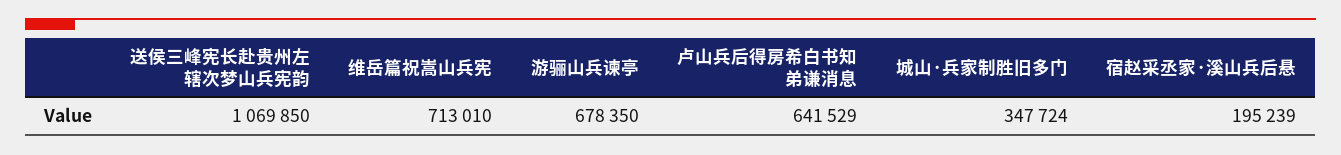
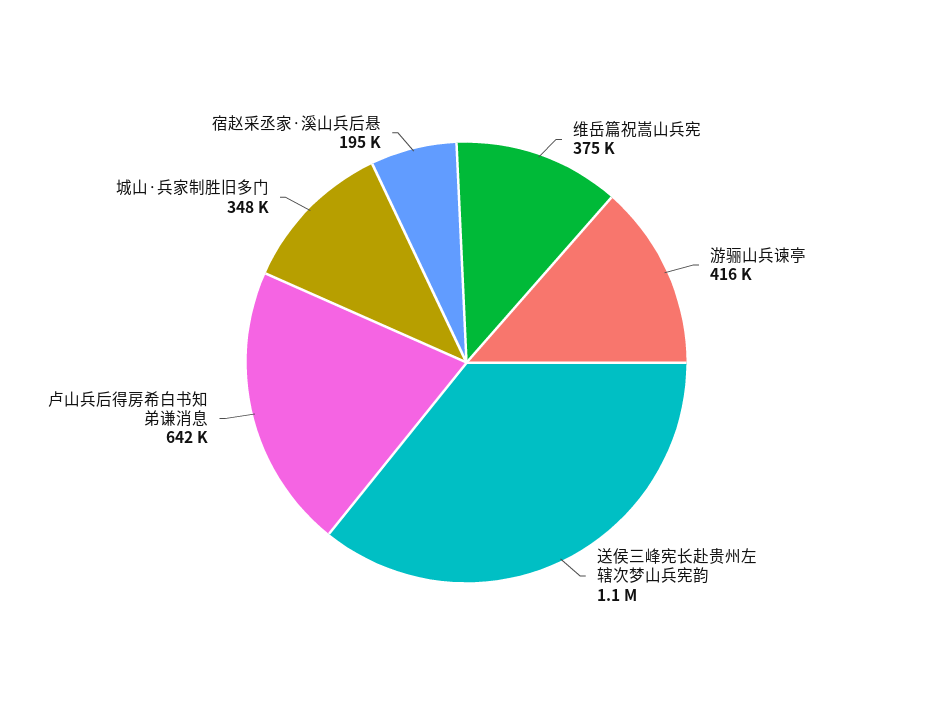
维岳篇祝嵩山兵宪: 713010 -> 375000
游骊山兵谏亭: 678350 -> 416000

